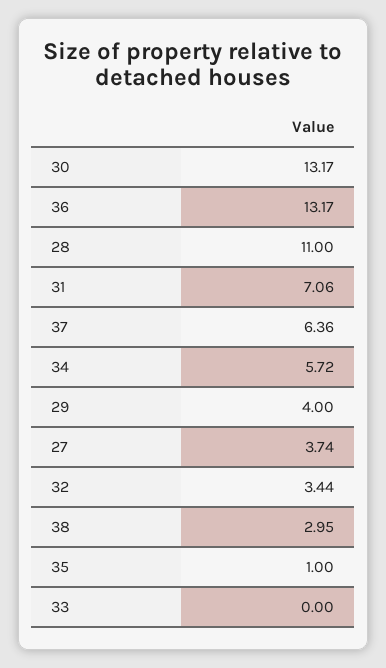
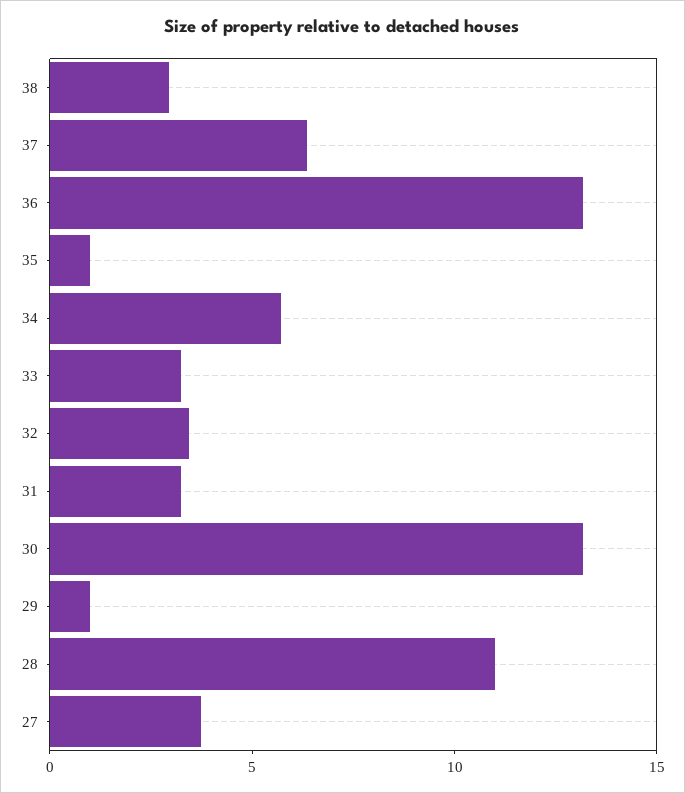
31: 7.06 -> 3
29: 4 -> 1
33: 0 -> 3

